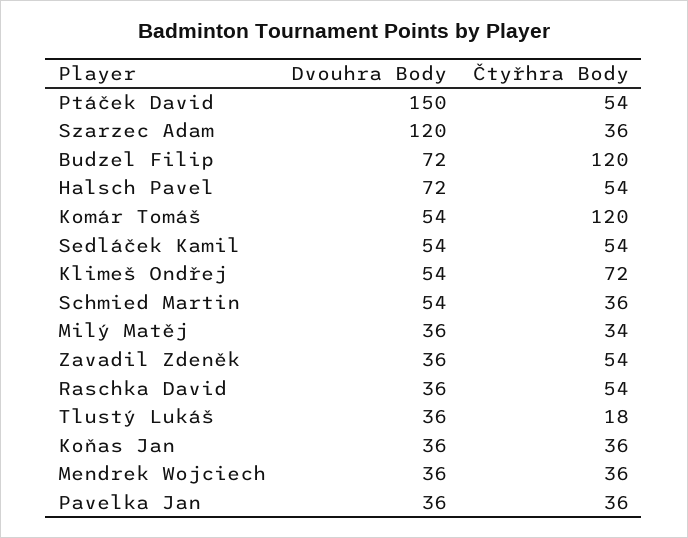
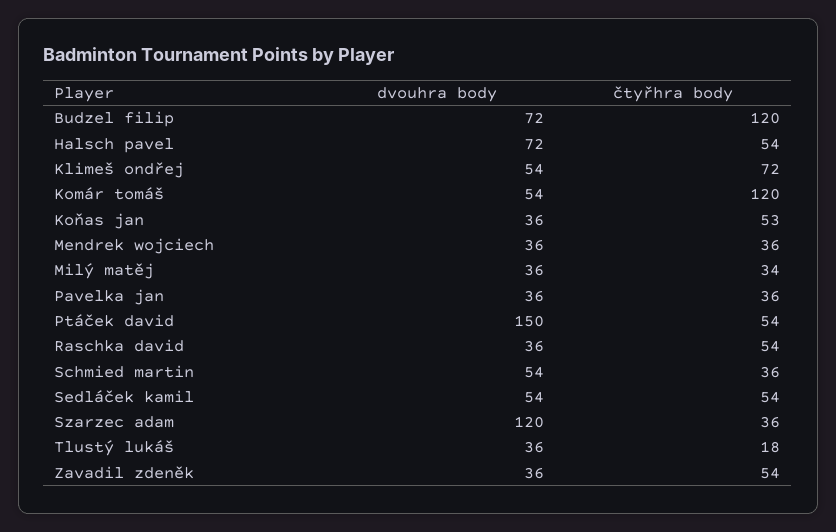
Čtyřhra Body, Koňas Jan: 36 -> 53

